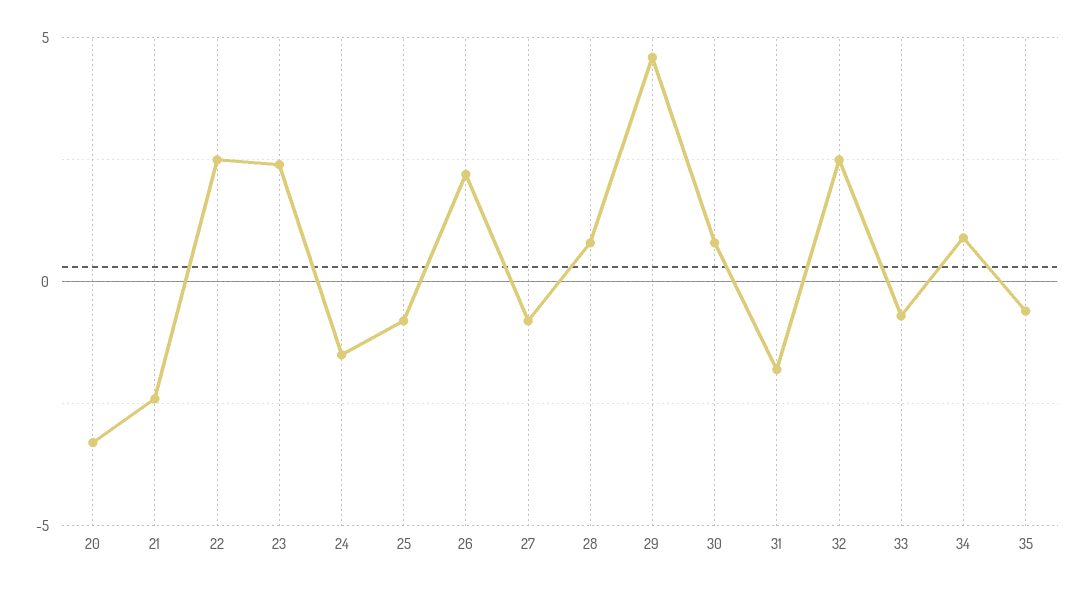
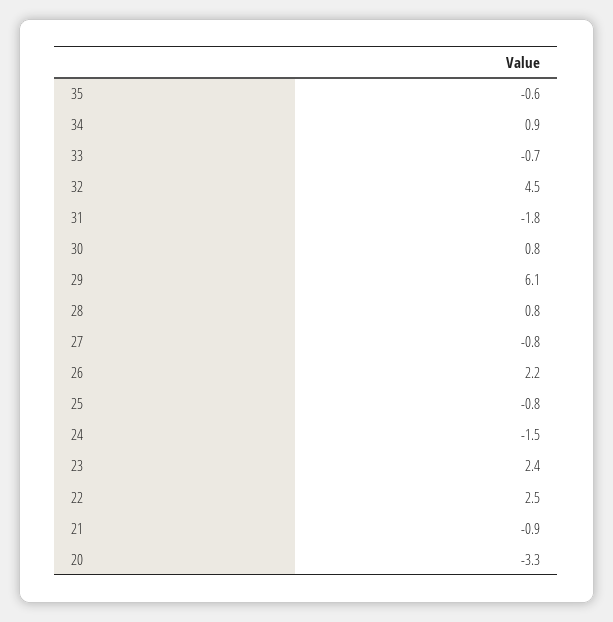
21: -2.5 -> -0.9
29: 4.5 -> 6.1
32: 2.5 -> 4.5

